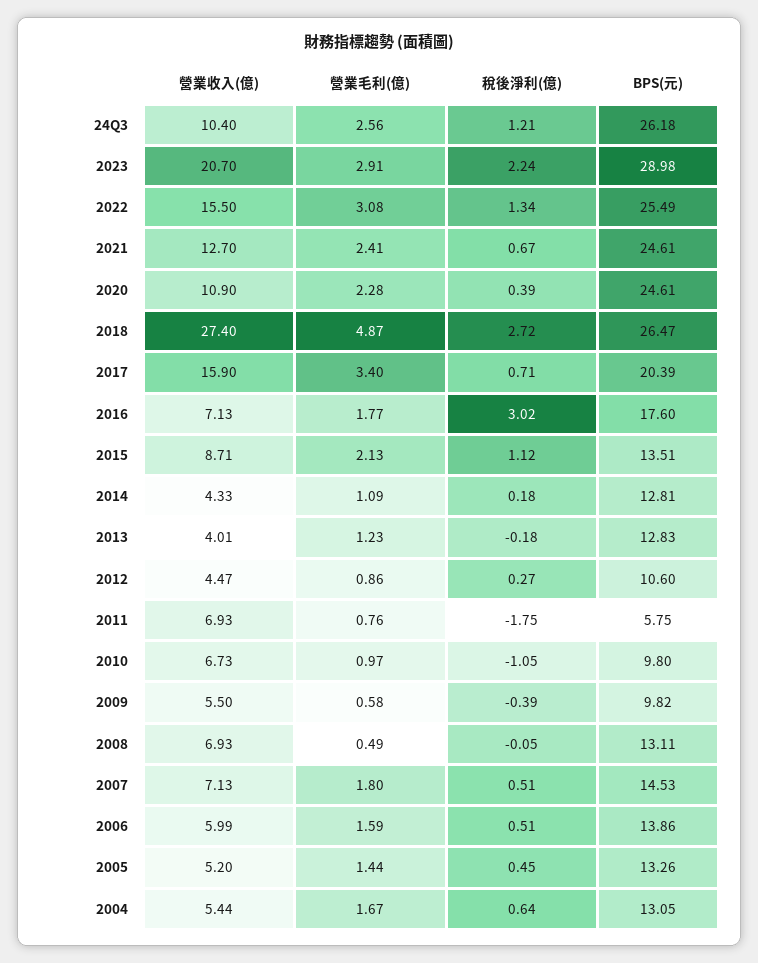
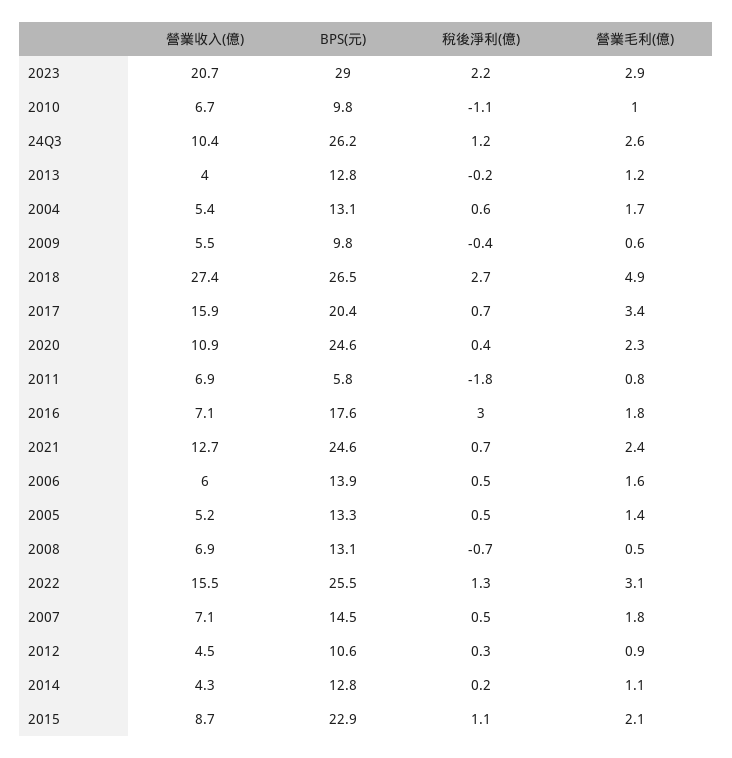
BPS(元), 2015: 13.51 -> 22.9
稅後淨利(億), 2008: -0.05 -> -0.7

